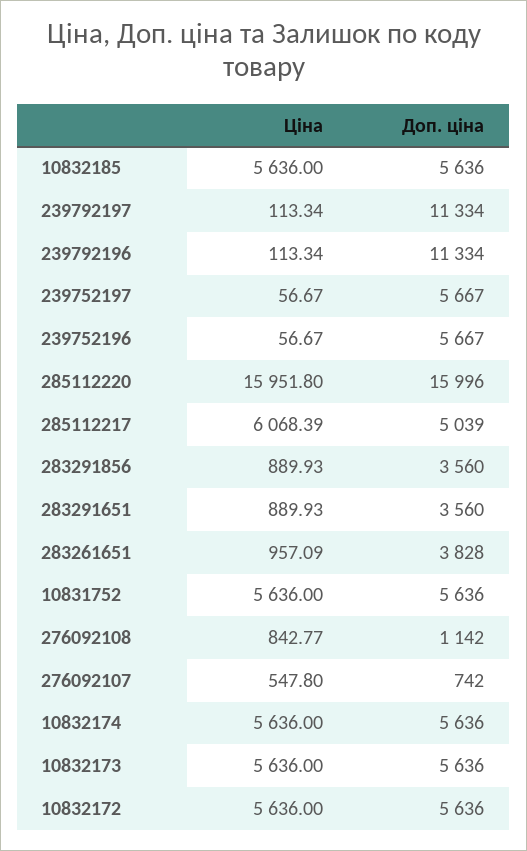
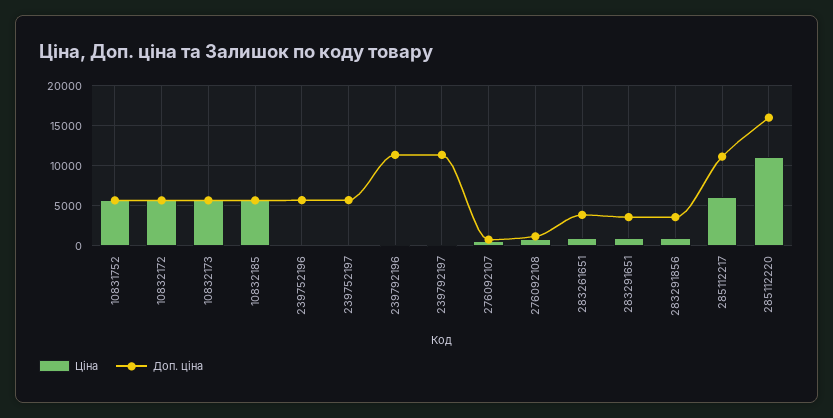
Ціна, 285112220: 15951.8 -> 11000
Доп. ціна, 285112217: 5039 -> 11000
Ціна, 10832174: 5636 -> none
Доп. ціна, 10832174: 5636 -> none

